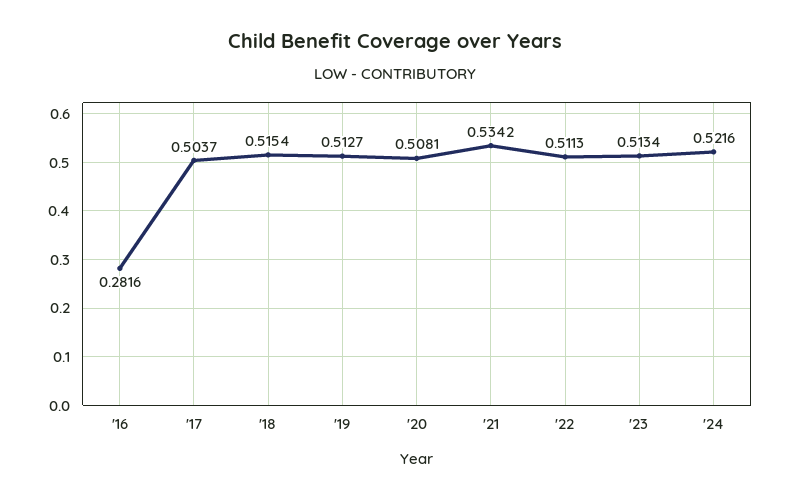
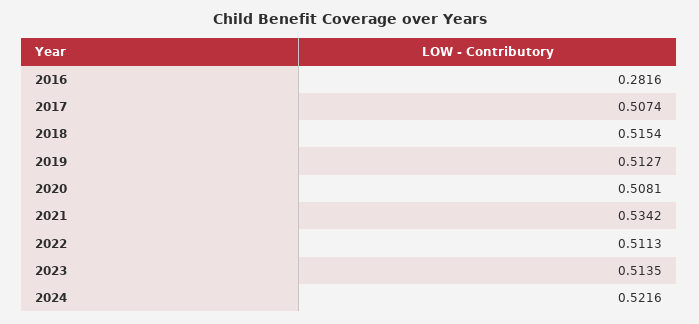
'17: 0.5037 -> 0.5074
'23: 0.5134 -> 0.5135

